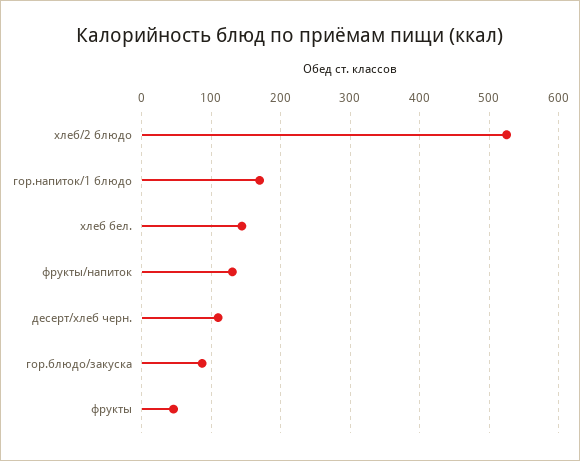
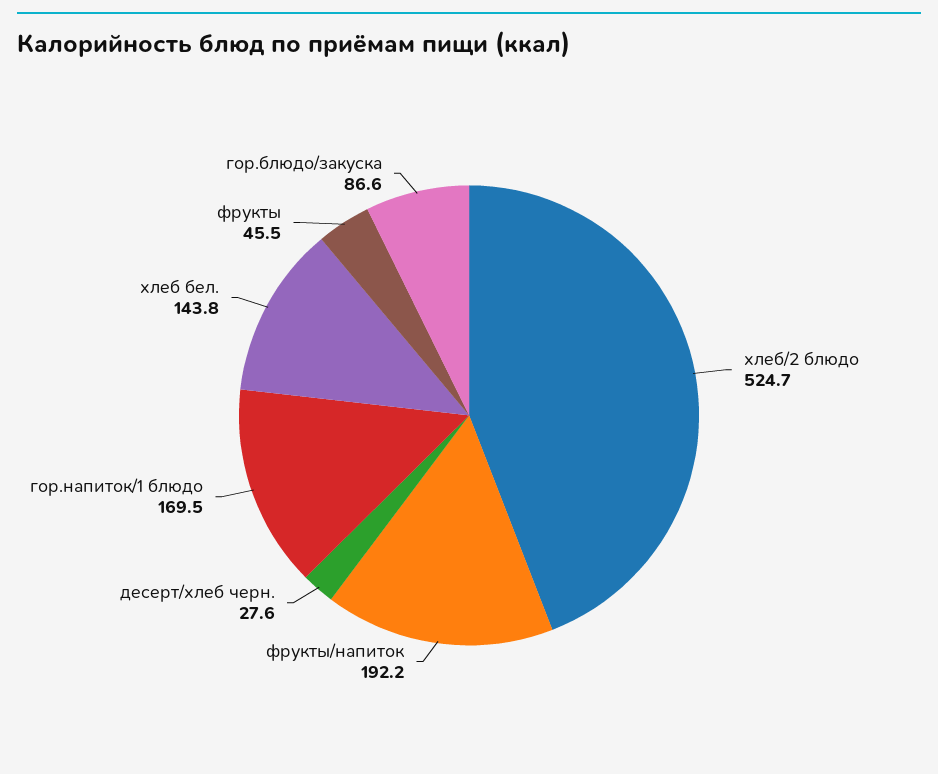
фрукты/напиток: 130 -> 192.2
десерт/хлеб черн.: 110 -> 27.6

